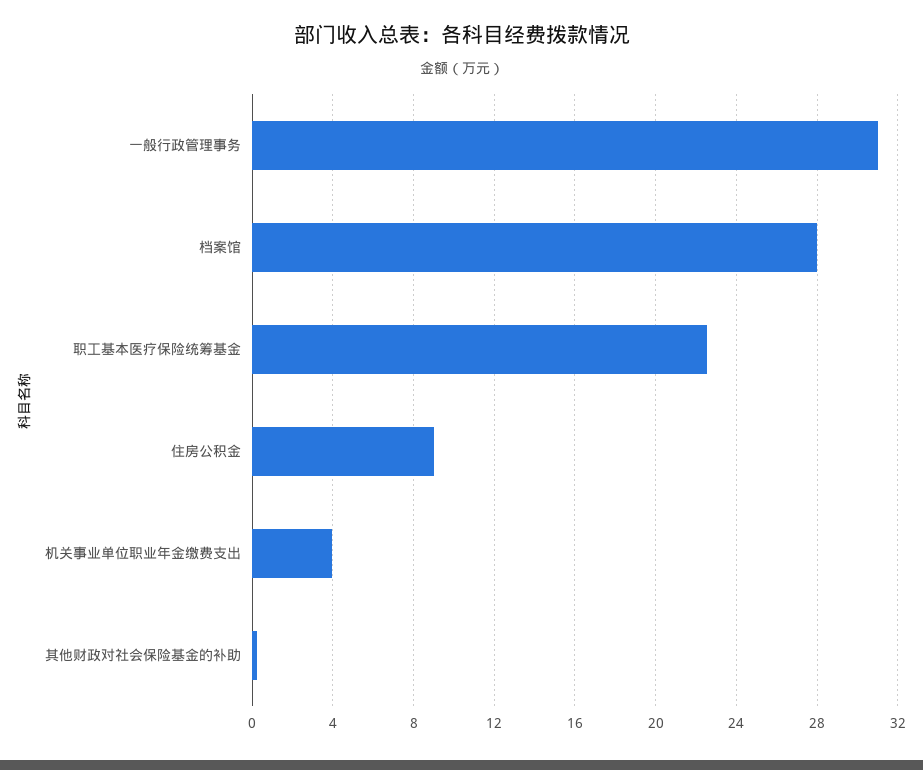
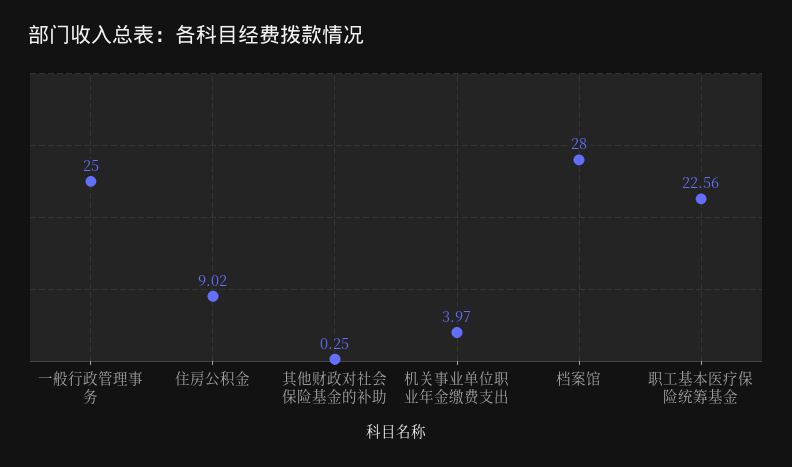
一般行政管理事务: 31 -> 25

